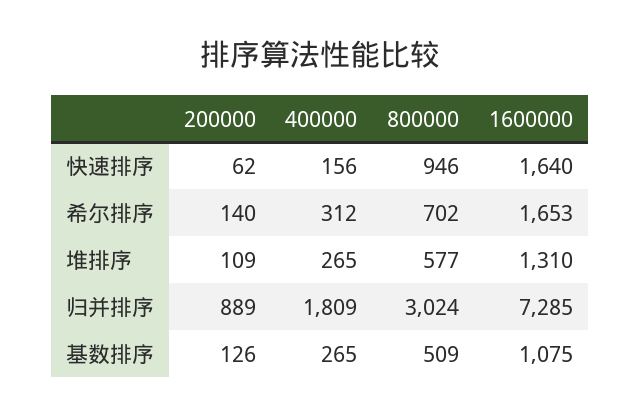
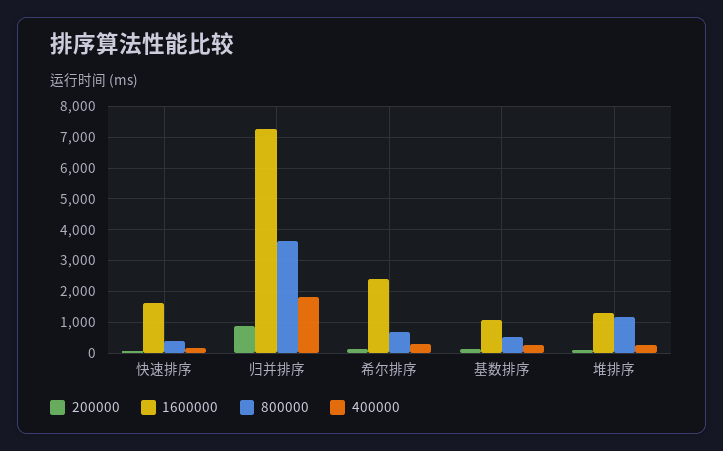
800000, 快速排序: 946 -> 400
1600000, 希尔排序: 1653 -> 2400
800000, 堆排序: 577 -> 1200
800000, 归并排序: 3024 -> 3600

